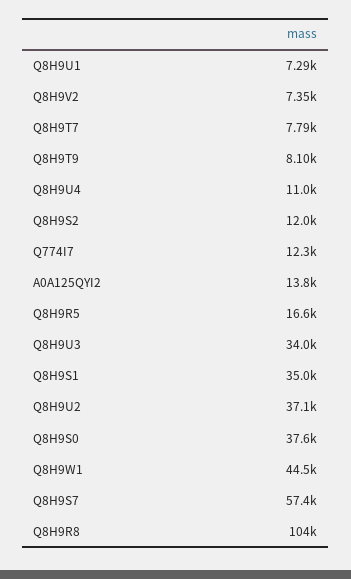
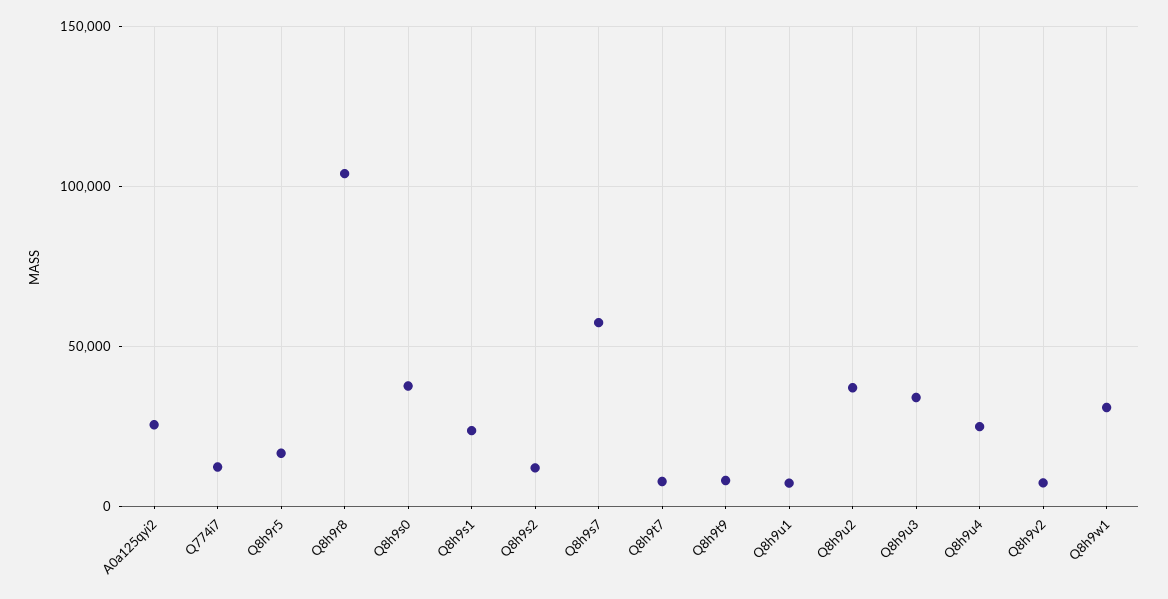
Q8H9U4: 11000 -> 25000
A0A125QYI2: 13800 -> 25000
Q8H9S1: 35000 -> 25000
Q8H9W1: 44500 -> 30000

